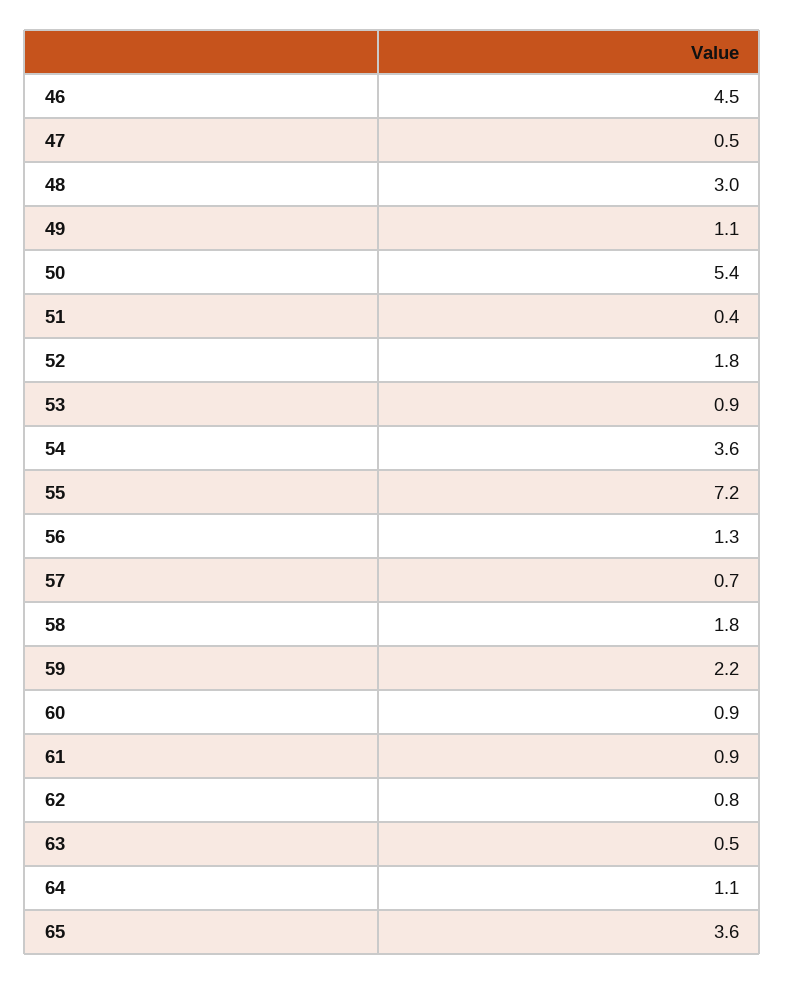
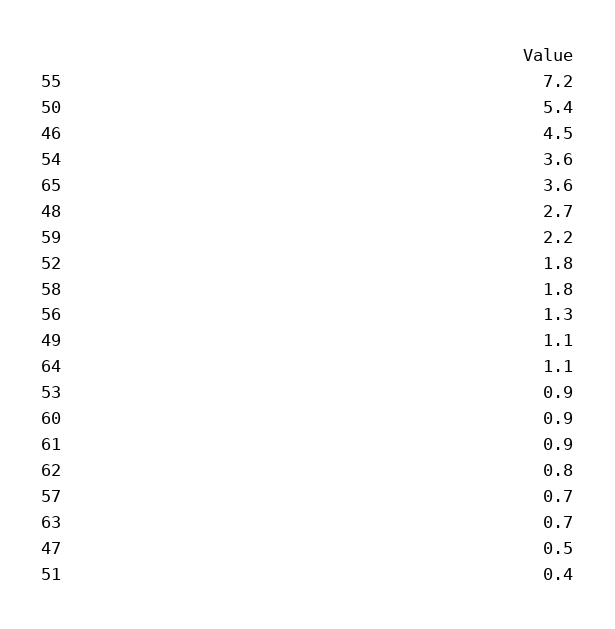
48: 3 -> 2.7
63: 0.5 -> 0.7

